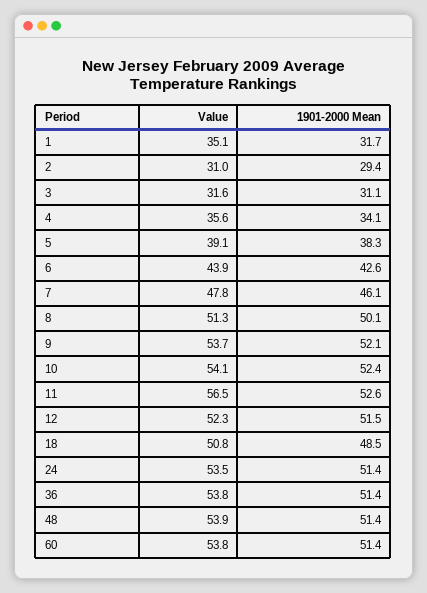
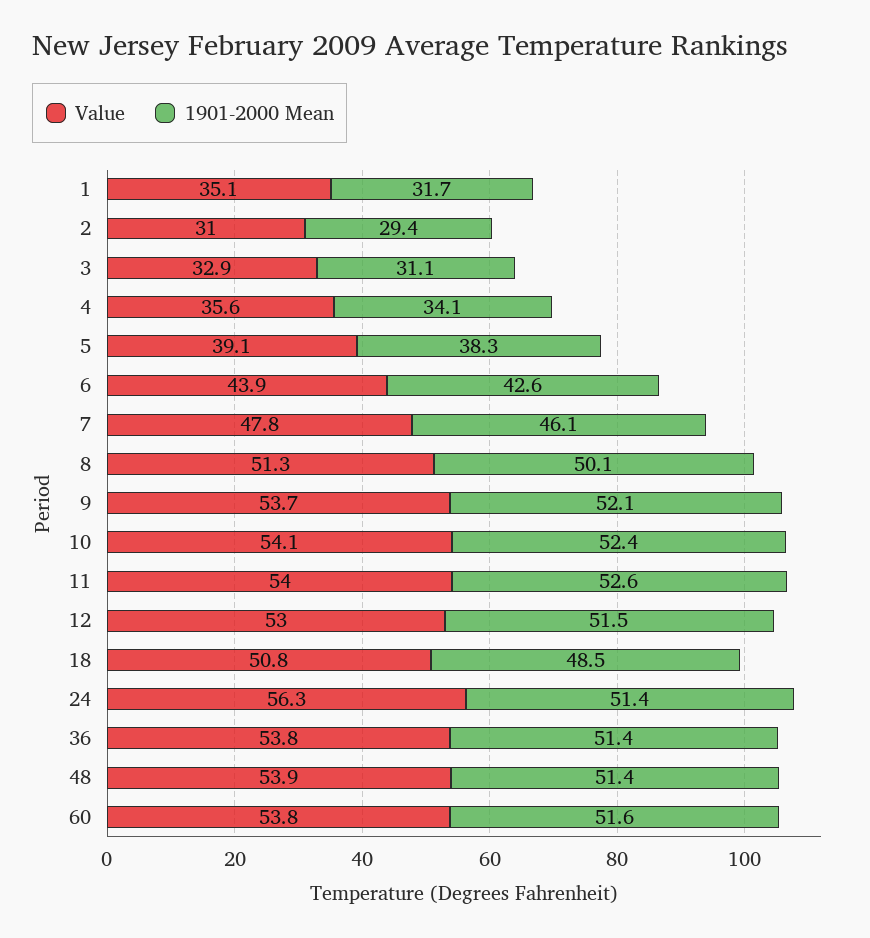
Value, 3: 31.6 -> 32.9
Value, 11: 56.5 -> 54
Value, 12: 52.3 -> 53
Value, 24: 53.5 -> 56.3
1901-2000 Mean, 60: 51.4 -> 51.6

